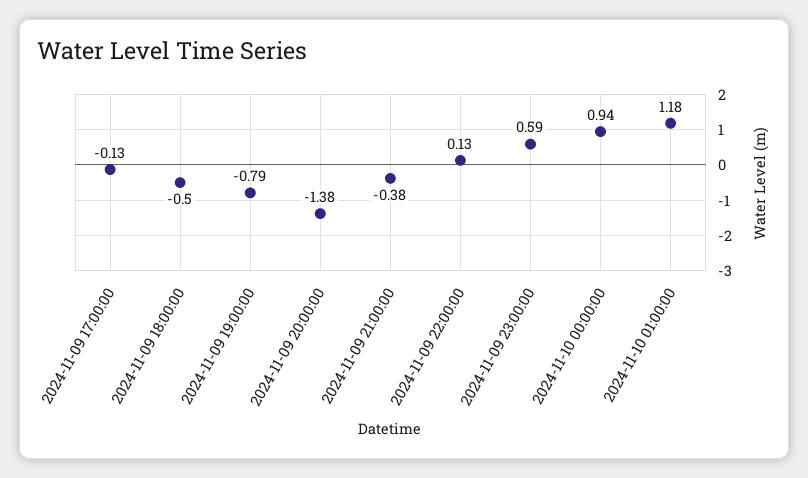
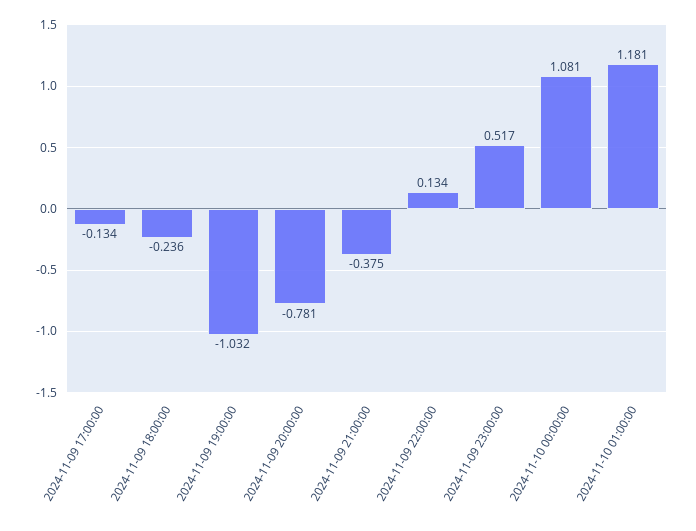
2024-11-09 18:00:00: -0.5 -> -0.236
2024-11-09 19:00:00: -0.79 -> -1.032
2024-11-09 20:00:00: -1.38 -> -0.781
2024-11-09 23:00:00: 0.59 -> 0.517
2024-11-10 00:00:00: 0.94 -> 1.081

